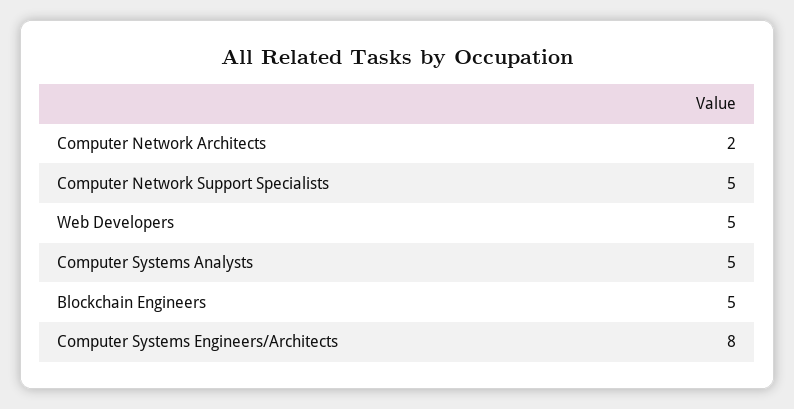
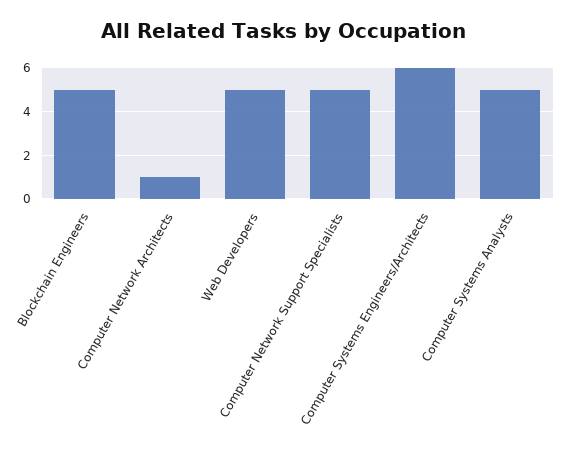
Computer Network Architects: 2 -> 1
Computer Systems Engineers/Architects: 8 -> 6

